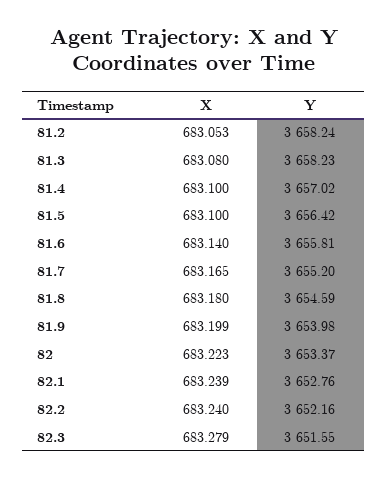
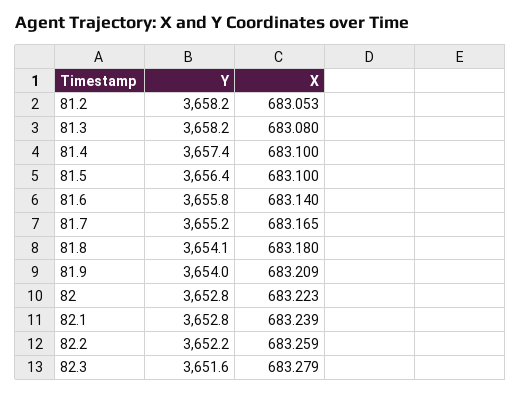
Y, 81.4: 3657.02 -> 3657.4
Y, 81.8: 3654.59 -> 3654.1
X, 81.9: 683.199 -> 683.209
Y, 82: 3653.37 -> 3652.8
X, 82.2: 683.24 -> 683.259

